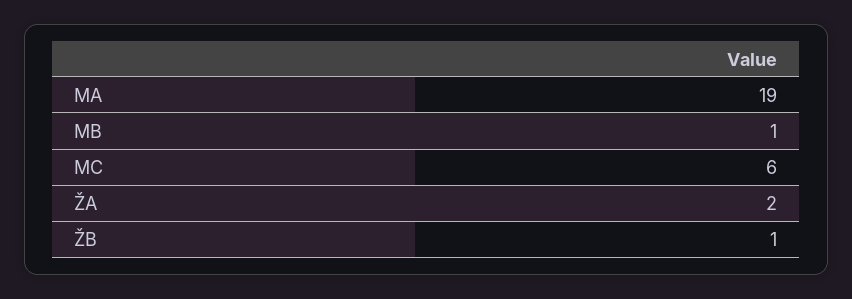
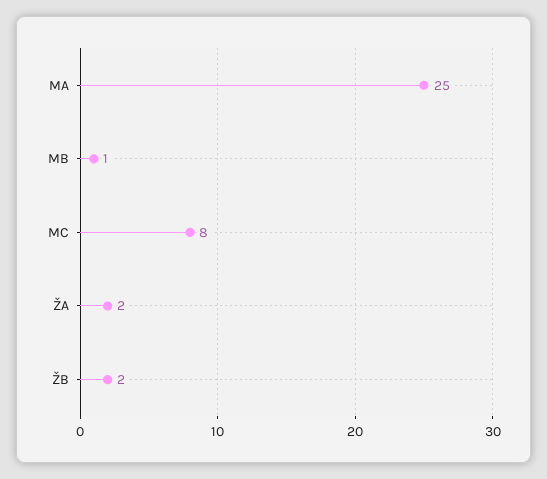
MA: 19 -> 25
MC: 6 -> 8
ŽB: 1 -> 2

